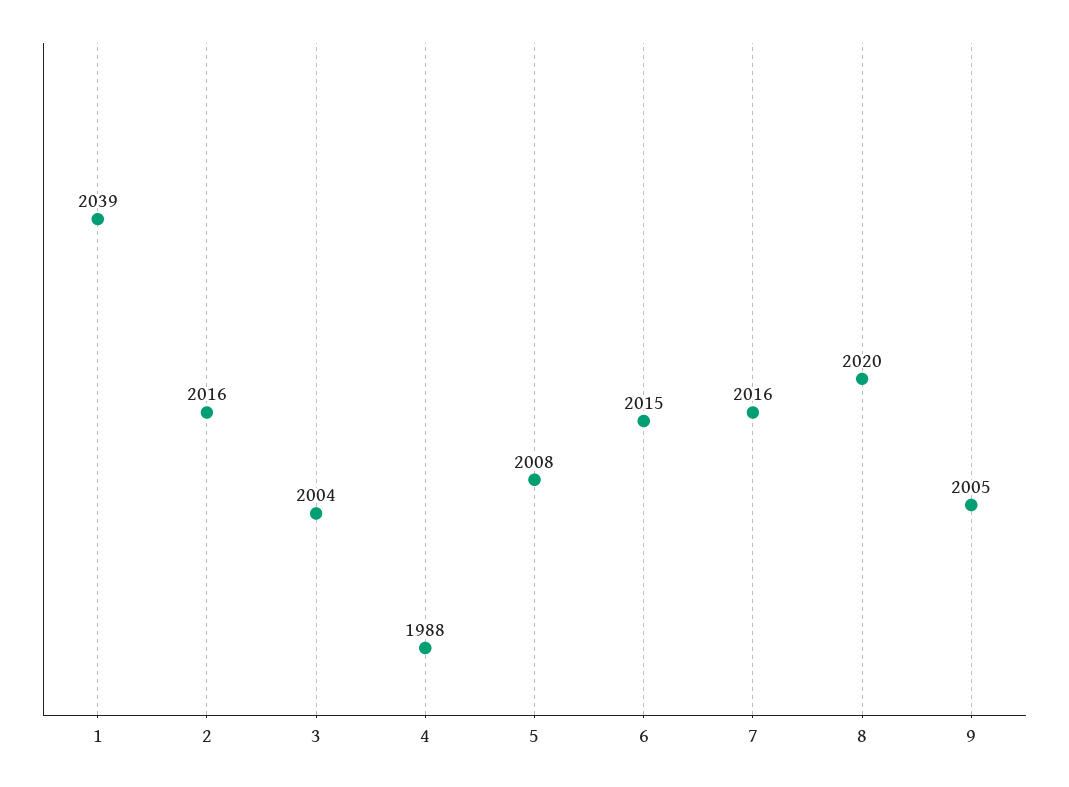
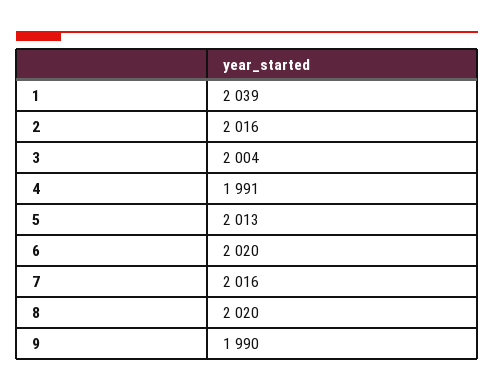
4: 1988 -> 1991
5: 2008 -> 2013
6: 2015 -> 2020
9: 2005 -> 1990

